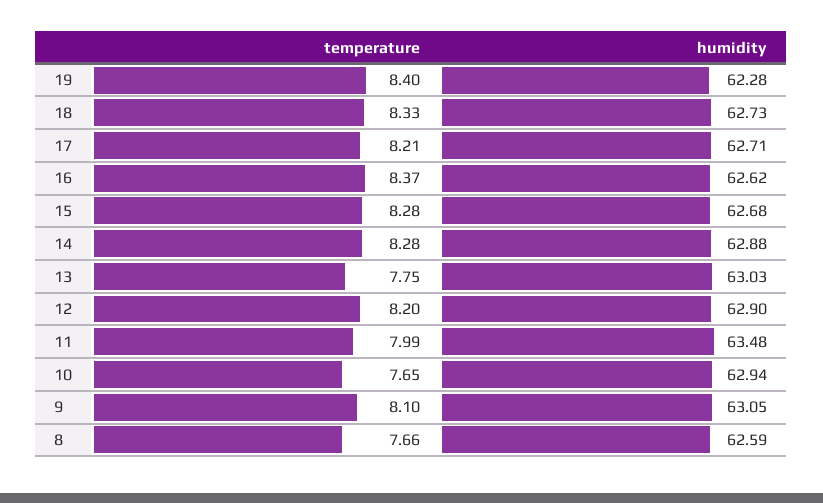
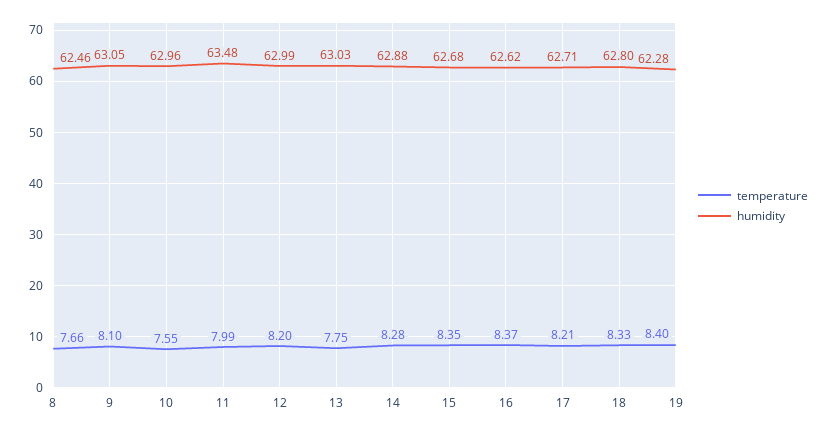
humidity, 18: 62.73 -> 62.8
temperature, 15: 8.28 -> 8.35
humidity, 12: 62.9 -> 62.99
temperature, 10: 7.65 -> 7.55
humidity, 10: 62.94 -> 62.96
humidity, 8: 62.59 -> 62.46

